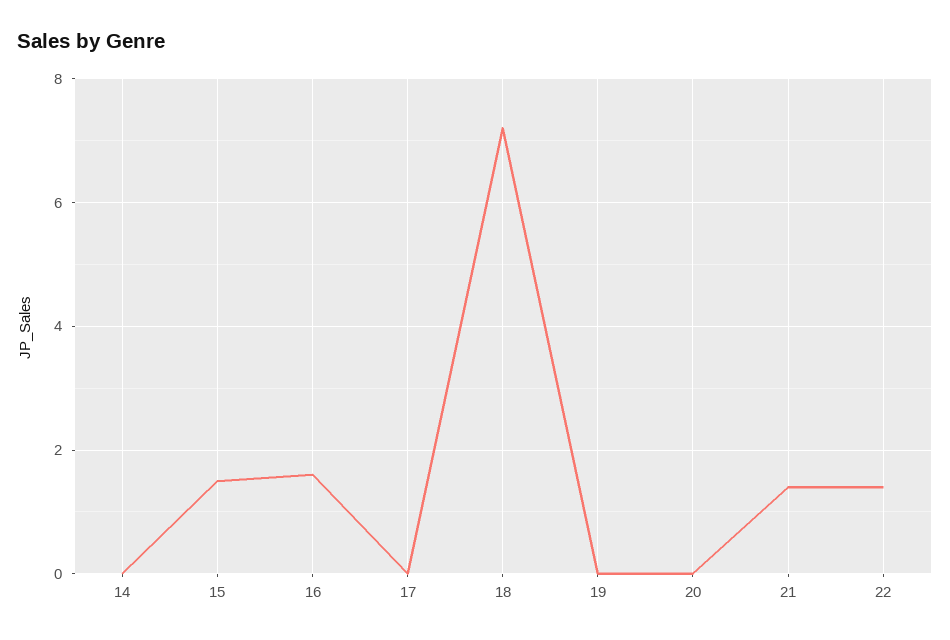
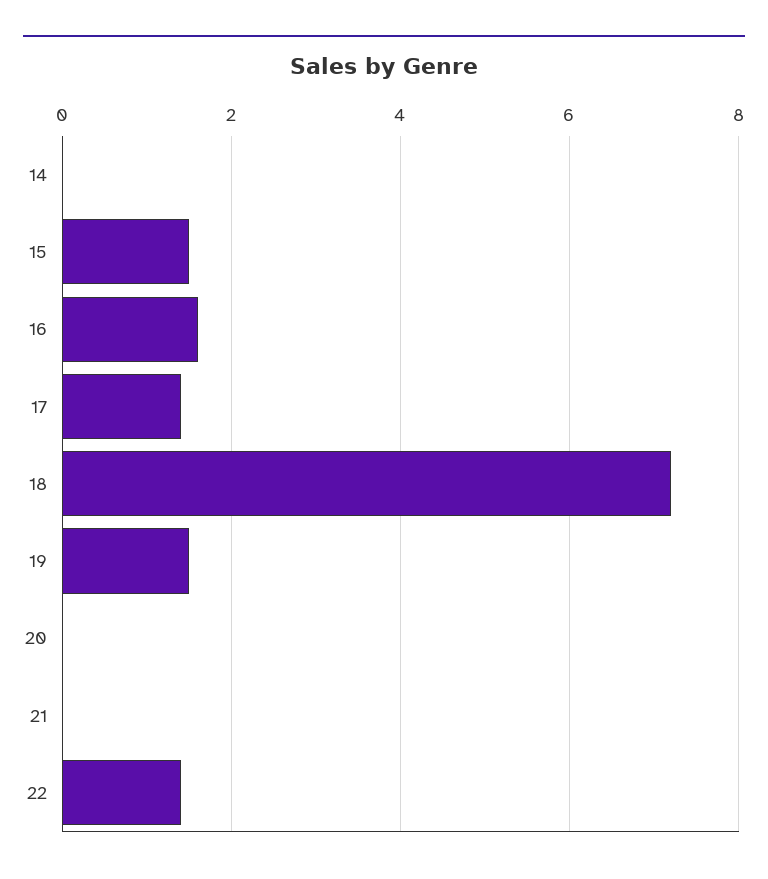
17: 0 -> 1.5
19: 0 -> 1.5
21: 1.5 -> 0

